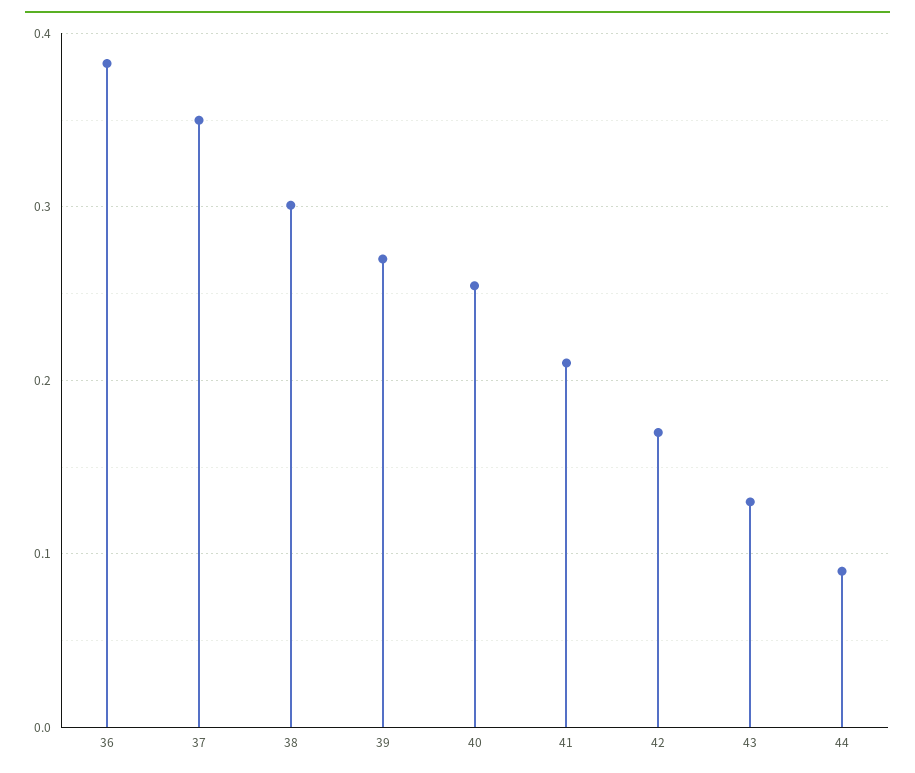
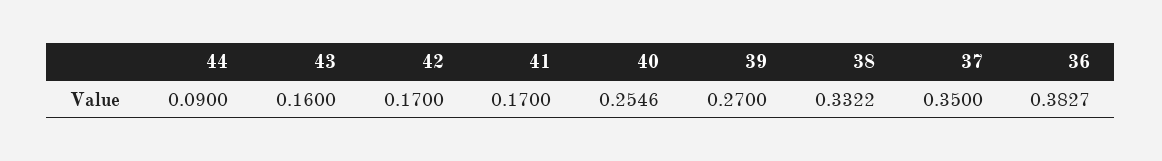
38: 0.3 -> 0.3322
41: 0.21 -> 0.17
43: 0.13 -> 0.16

